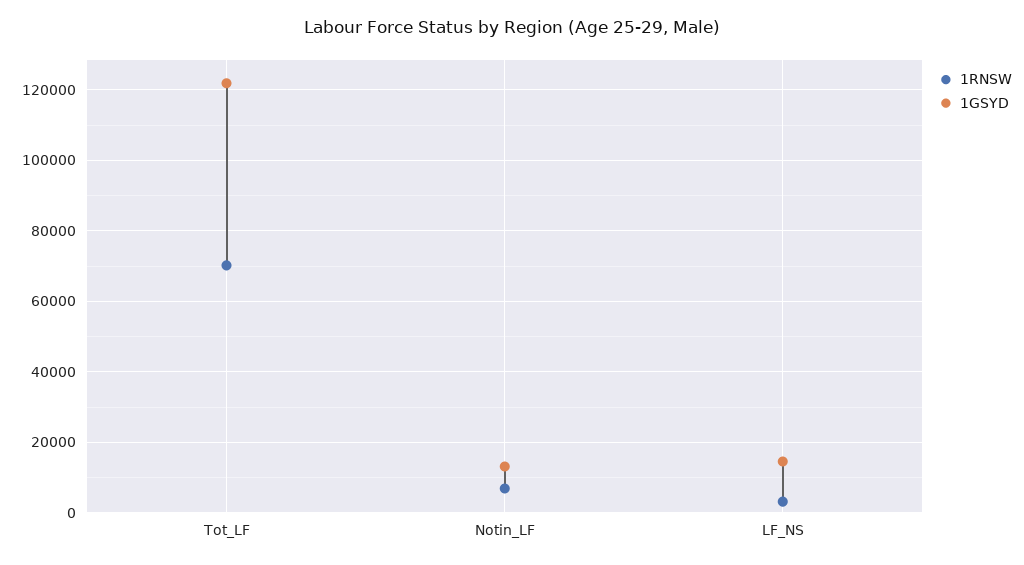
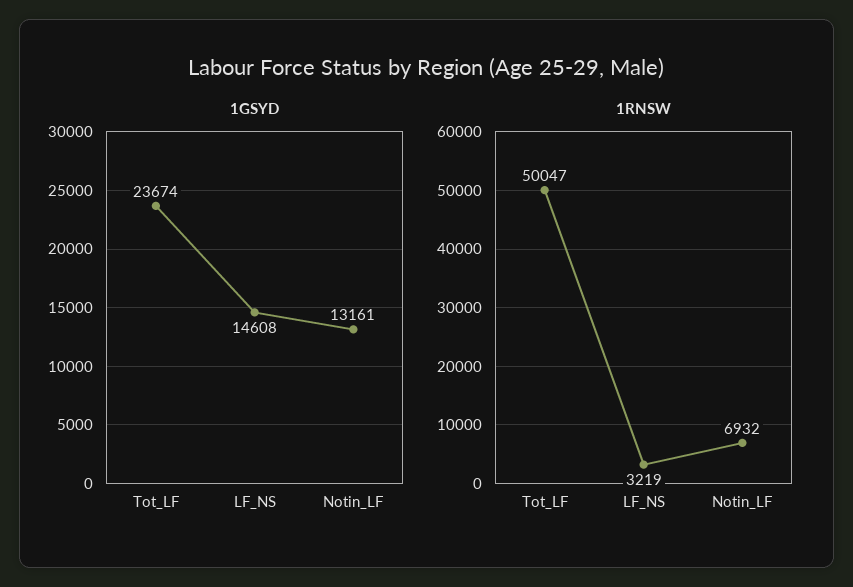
1RNSW, Tot_LF: 70000 -> 50047
1GSYD, Tot_LF: 122000 -> 23674

